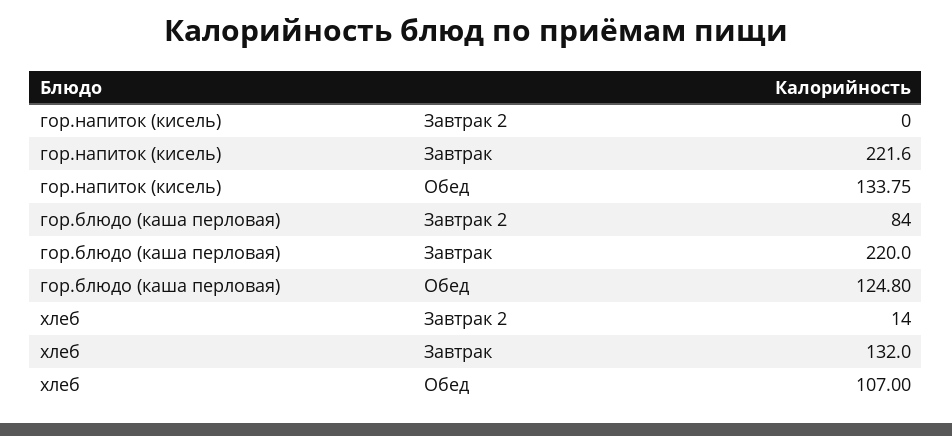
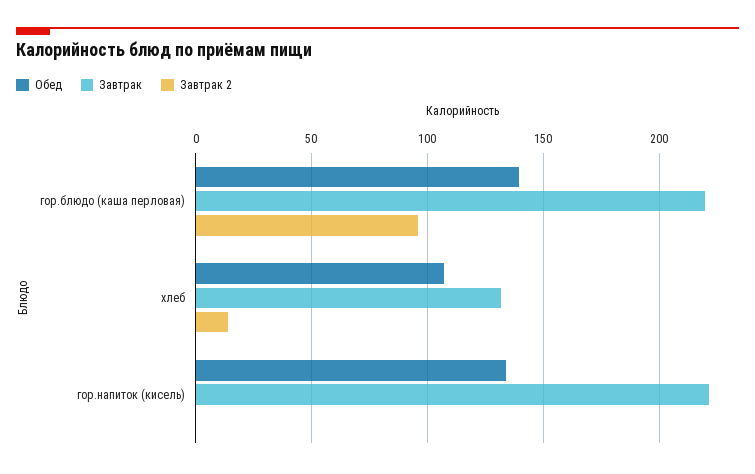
Завтрак 2, гор.блюдо (каша перловая): 84 -> 95
Обед, гор.блюдо (каша перловая): 124.8 -> 140

